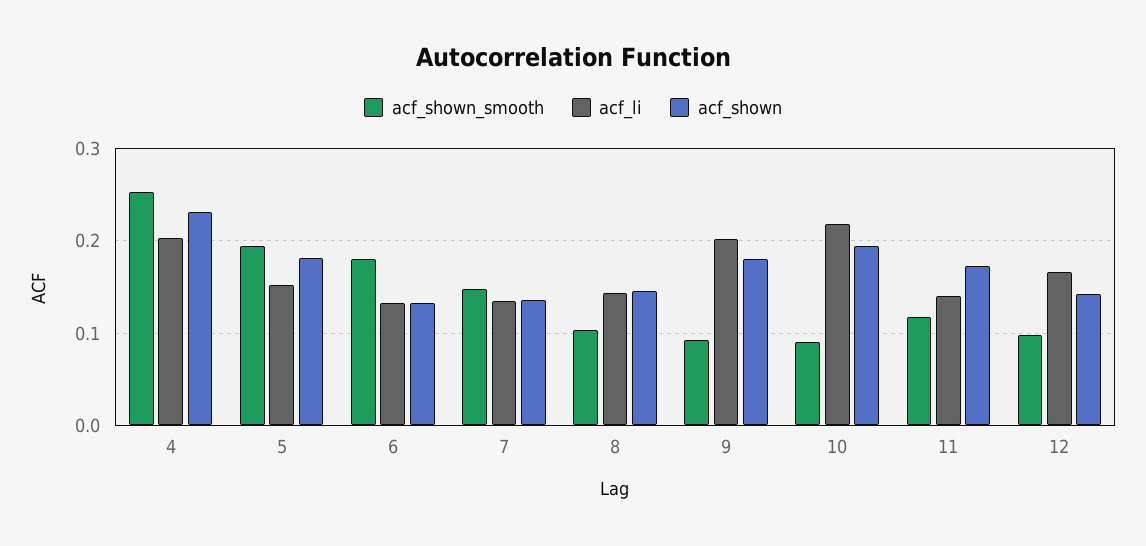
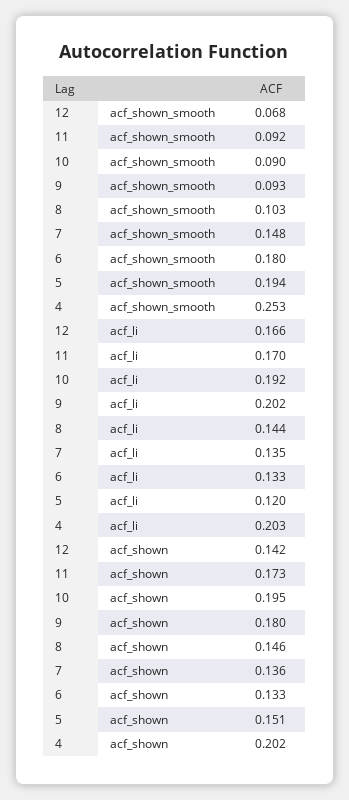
acf_shown, 4: 0.23 -> 0.202
acf_li, 5: 0.15 -> 0.12
acf_shown, 5: 0.18 -> 0.151
acf_li, 10: 0.22 -> 0.192
acf_shown_smooth, 11: 0.12 -> 0.092
acf_li, 11: 0.14 -> 0.17
acf_shown_smooth, 12: 0.1 -> 0.068

